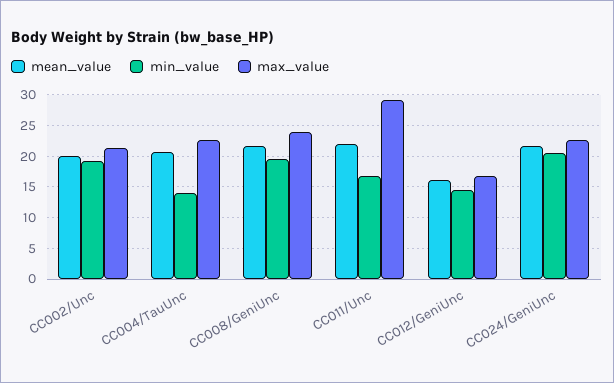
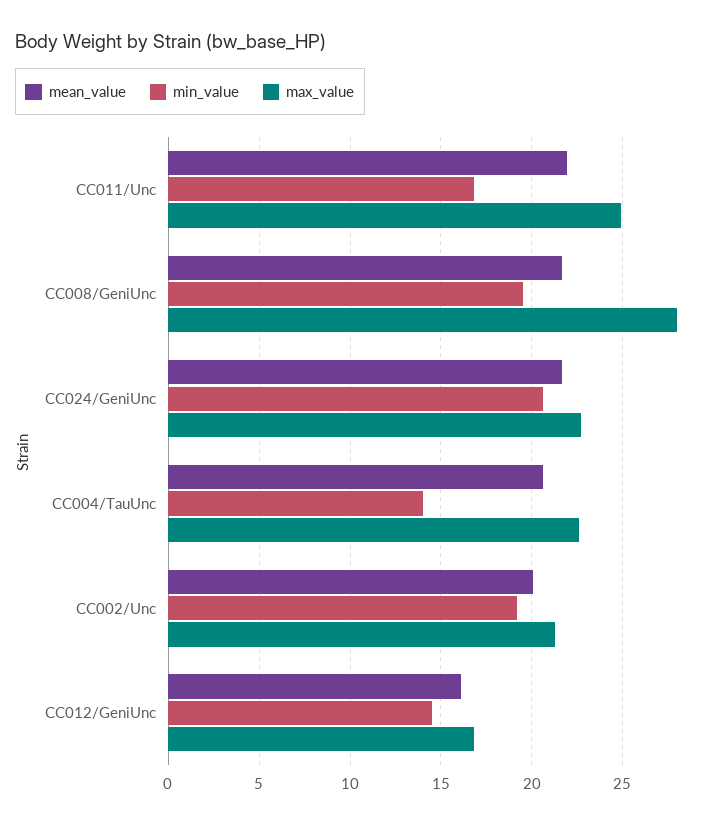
max_value, CC008/GeniUnc: 24 -> 28
max_value, CC011/Unc: 29 -> 25

